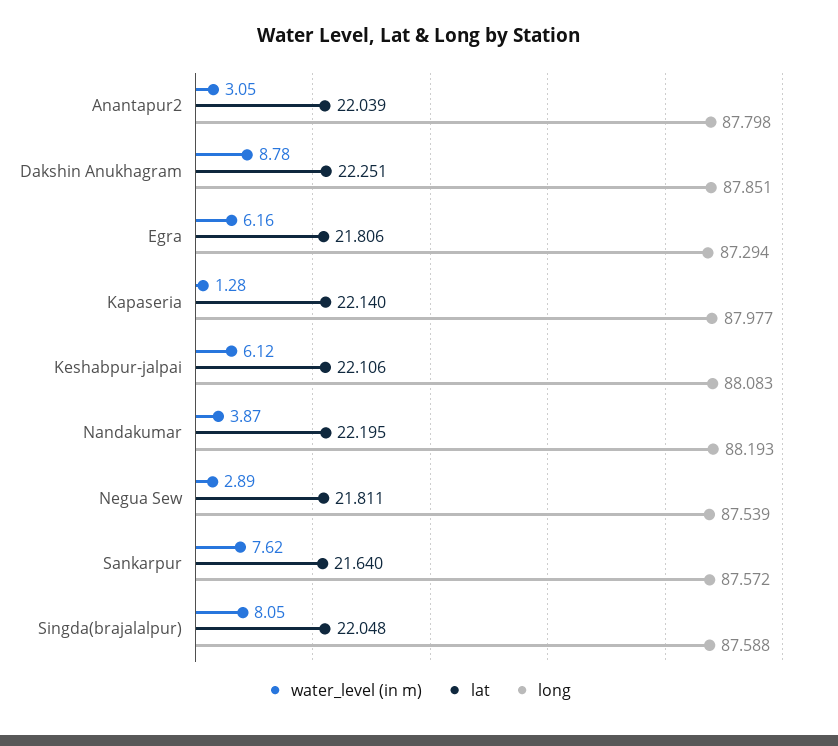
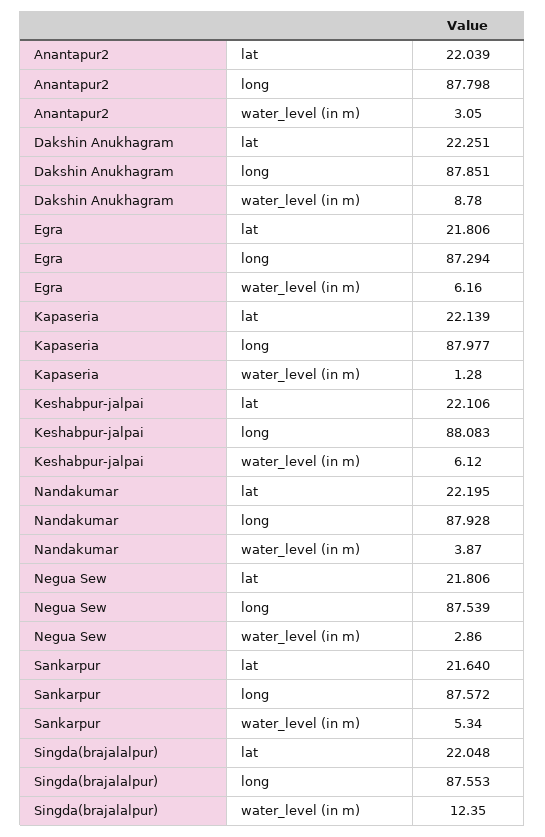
lat, Kapaseria: 22.14 -> 22.139
long, Nandakumar: 88.193 -> 87.928
water_level (in m), Negua Sew: 2.89 -> 2.86
lat, Negua Sew: 21.811 -> 21.806
water_level (in m), Sankarpur: 7.62 -> 5.34
water_level (in m), Singda(brajalalpur): 8.05 -> 12.35
long, Singda(brajalalpur): 87.588 -> 87.553

